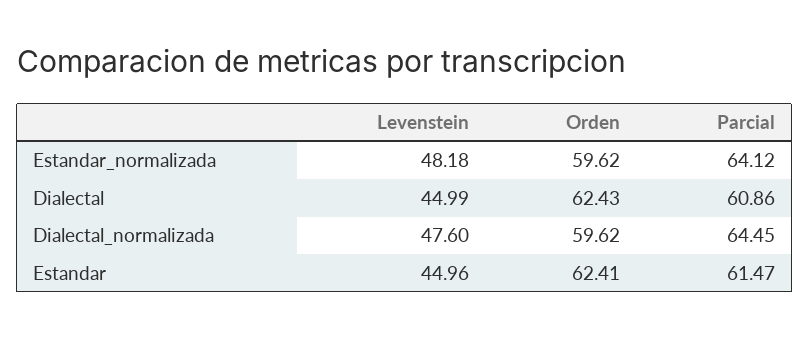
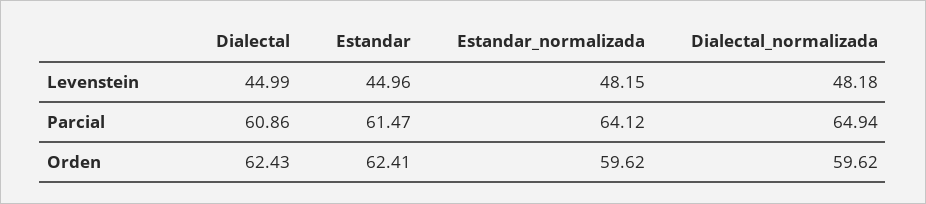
Levenstein, Estandar_normalizada: 48.18 -> 48.15
Levenstein, Dialectal_normalizada: 47.6 -> 48.18
Parcial, Dialectal_normalizada: 64.45 -> 64.94

